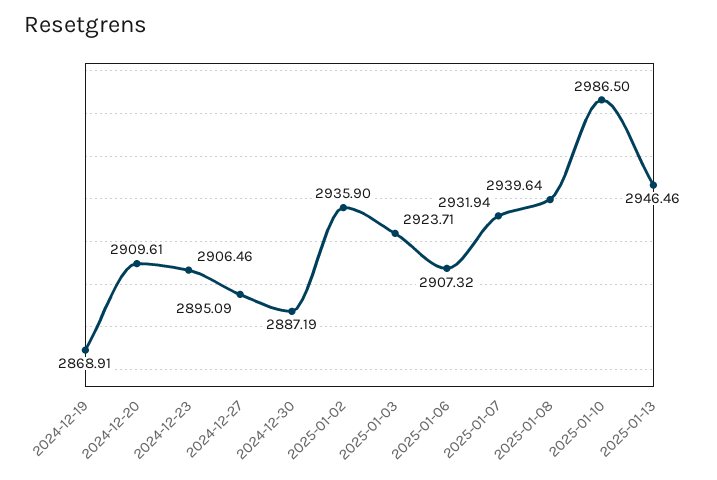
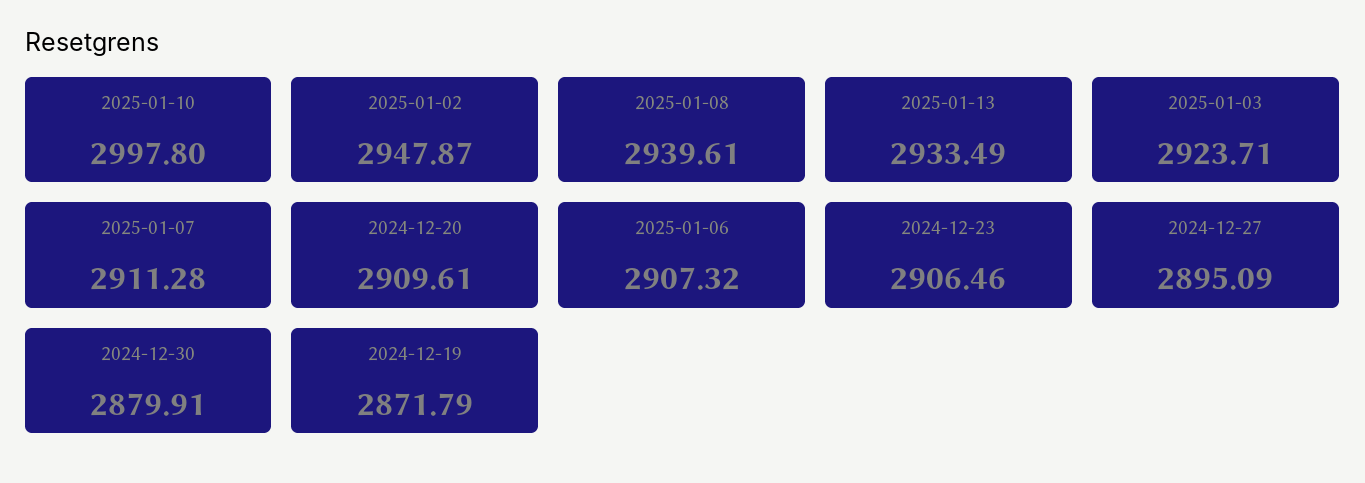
2024-12-19: 2868.91 -> 2871.79
2024-12-30: 2887.19 -> 2879.91
2025-01-02: 2935.9 -> 2947.87
2025-01-07: 2931.94 -> 2911.28
2025-01-08: 2939.64 -> 2939.61
2025-01-10: 2986.5 -> 2997.8
2025-01-13: 2946.46 -> 2933.49

